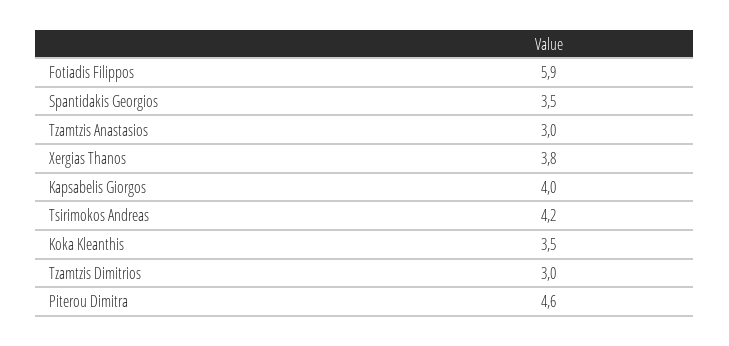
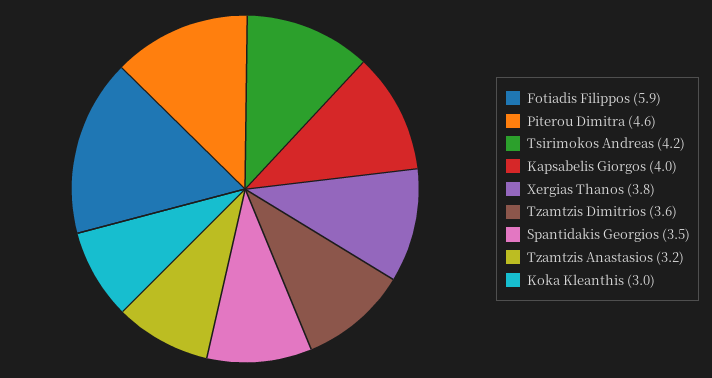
Tzamtzis Anastasios: 3 -> 3.2
Koka Kleanthis: 3.5 -> 3
Tzamtzis Dimitrios: 3 -> 3.6

